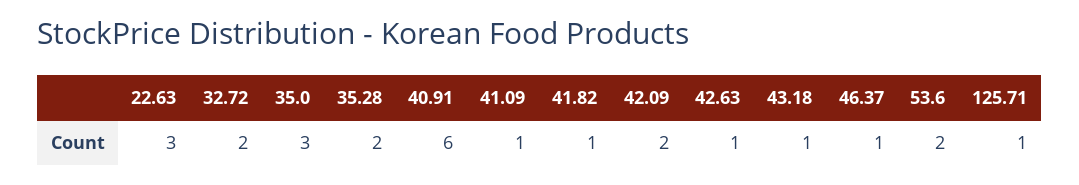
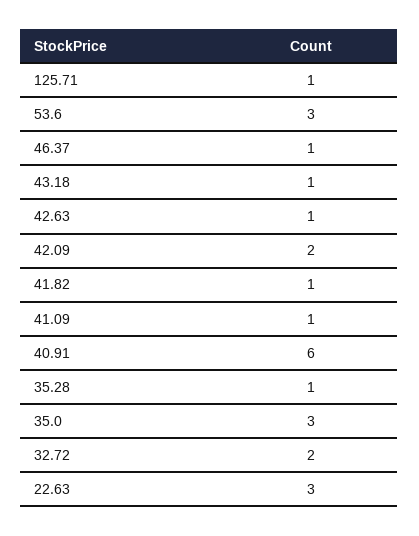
35.28: 2 -> 1
53.6: 2 -> 3

